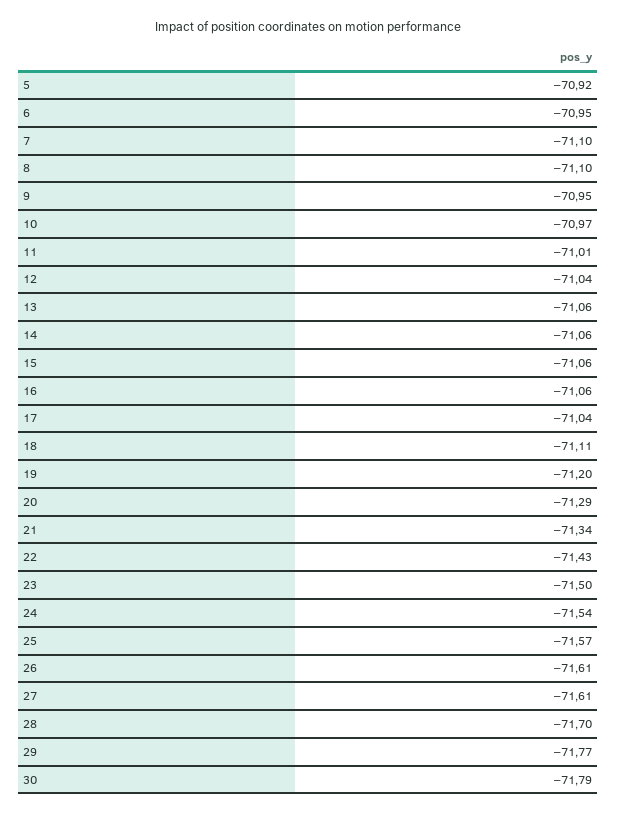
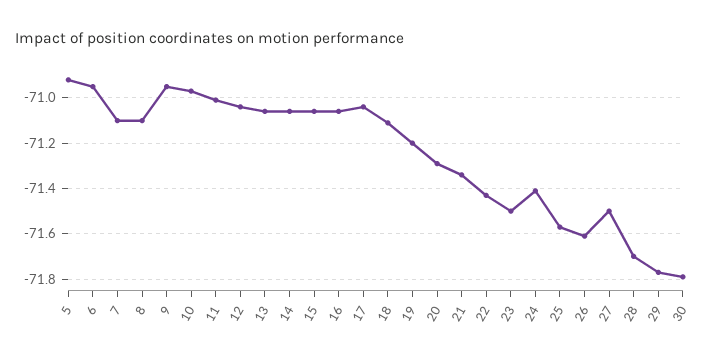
24: -71.54 -> -71.4
27: -71.61 -> -71.5

